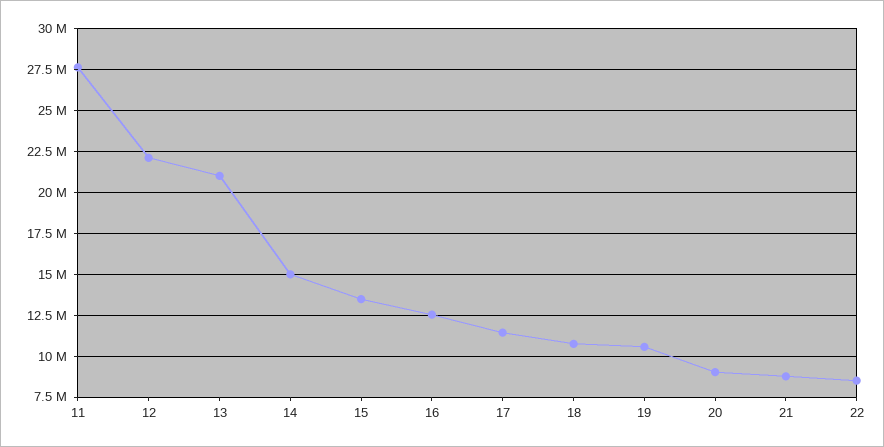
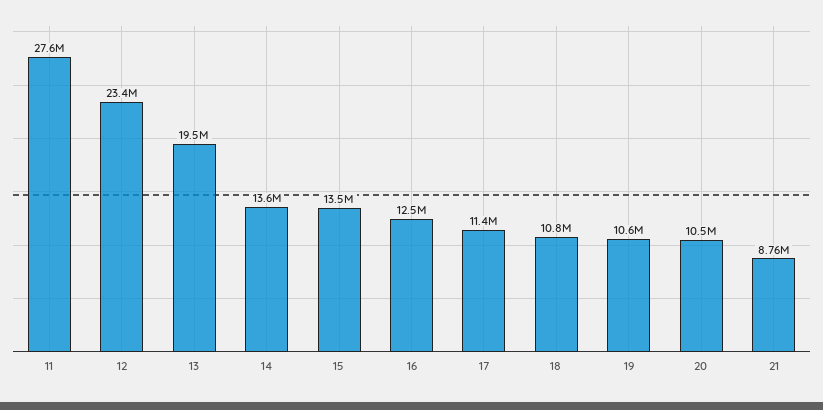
12: 22000000 -> 23400000
13: 21000000 -> 19500000
14: 15000000 -> 13600000
20: 9000000 -> 10500000
22: 8500000 -> none

